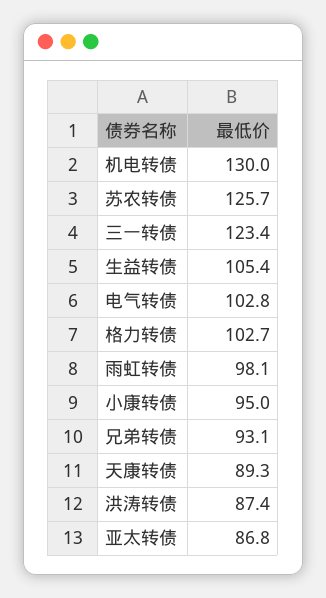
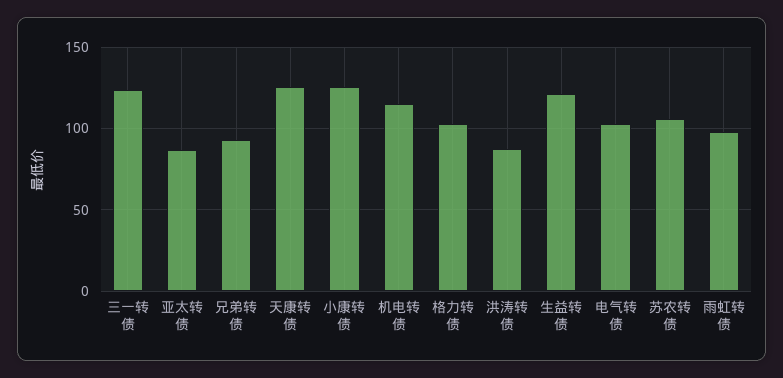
机电转债: 130 -> 115
苏农转债: 125.7 -> 105
生益转债: 105.4 -> 120
小康转债: 95 -> 125
天康转债: 89.3 -> 125

